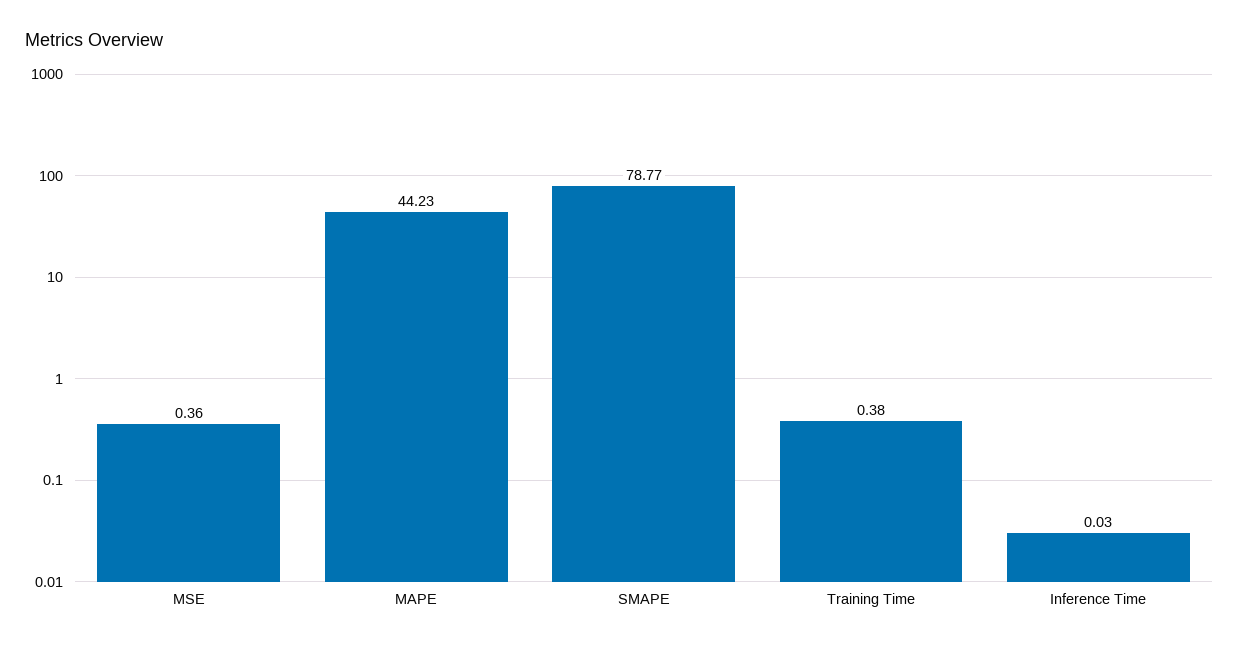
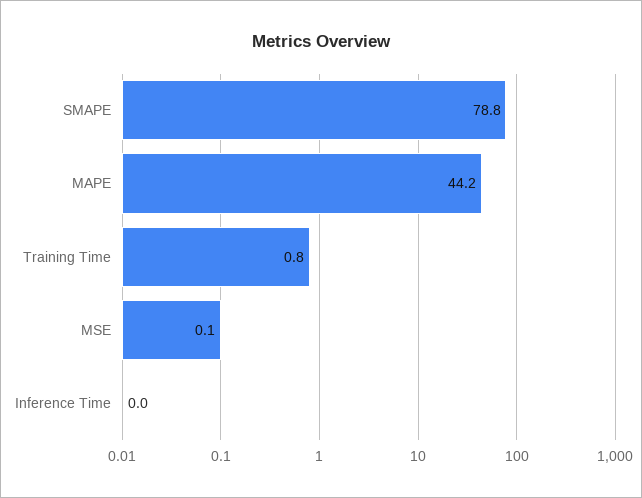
MSE: 0.36 -> 0.1
Training Time: 0.38 -> 0.8

